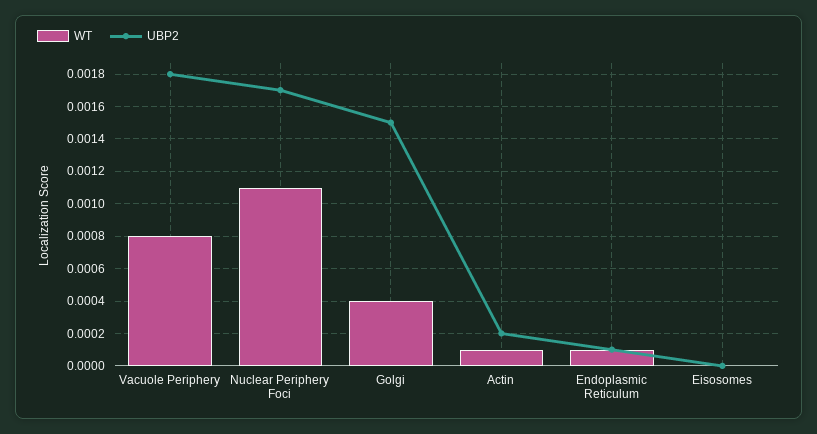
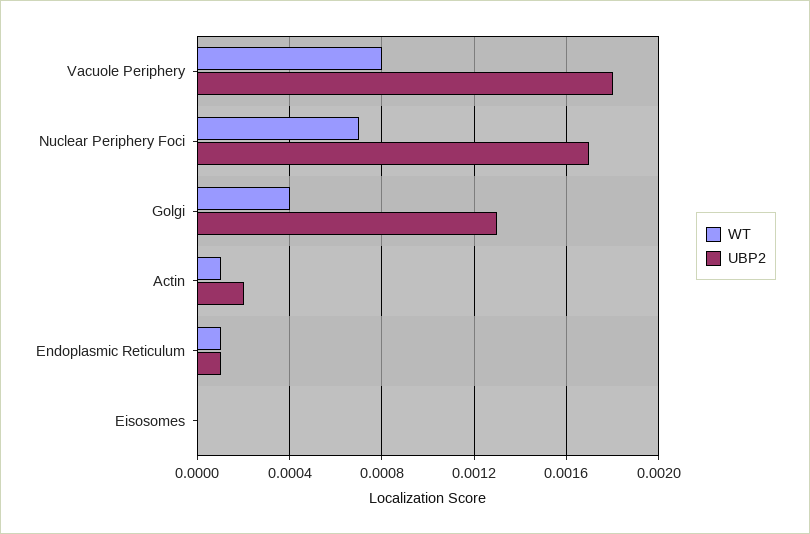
WT, Nuclear Periphery Foci: 0.0011 -> 0.0007
UBP2, Golgi: 0.0015 -> 0.0013

